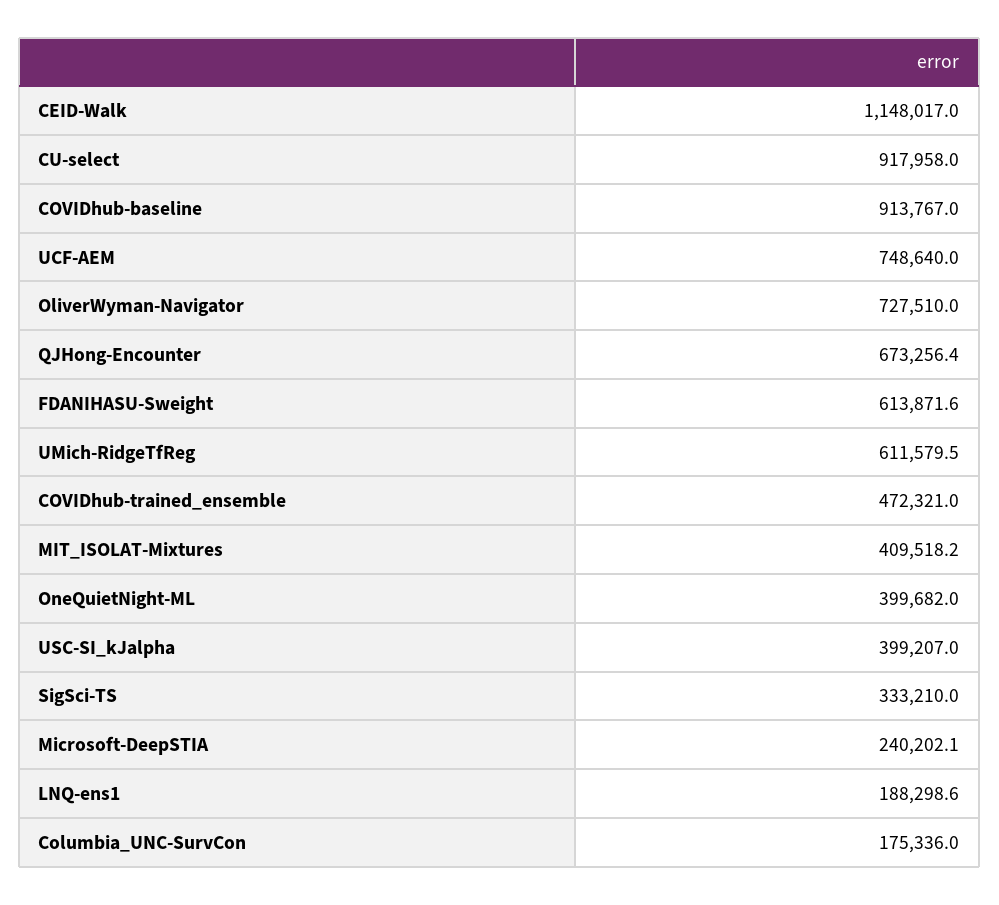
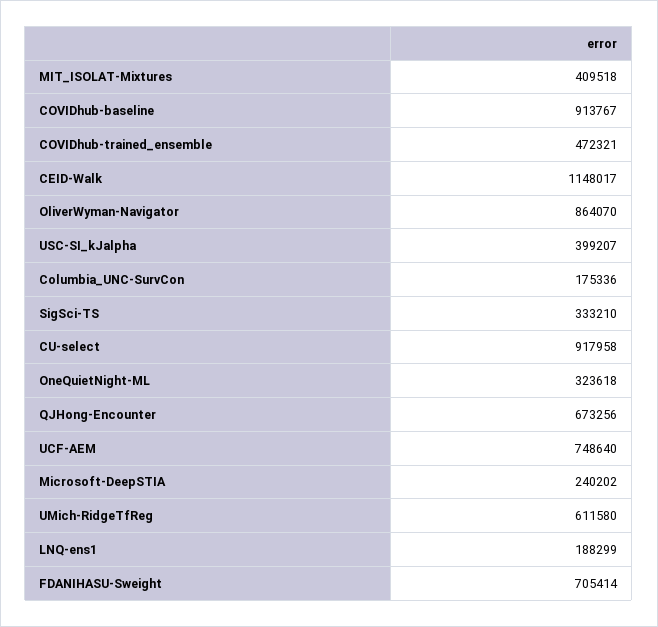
OliverWyman-Navigator: 727510 -> 864070
FDANIHASU-Sweight: 613871.6 -> 705414
OneQuietNight-ML: 399682 -> 323618

